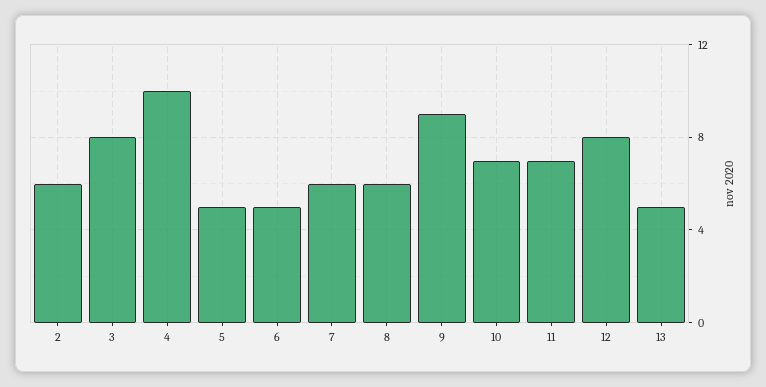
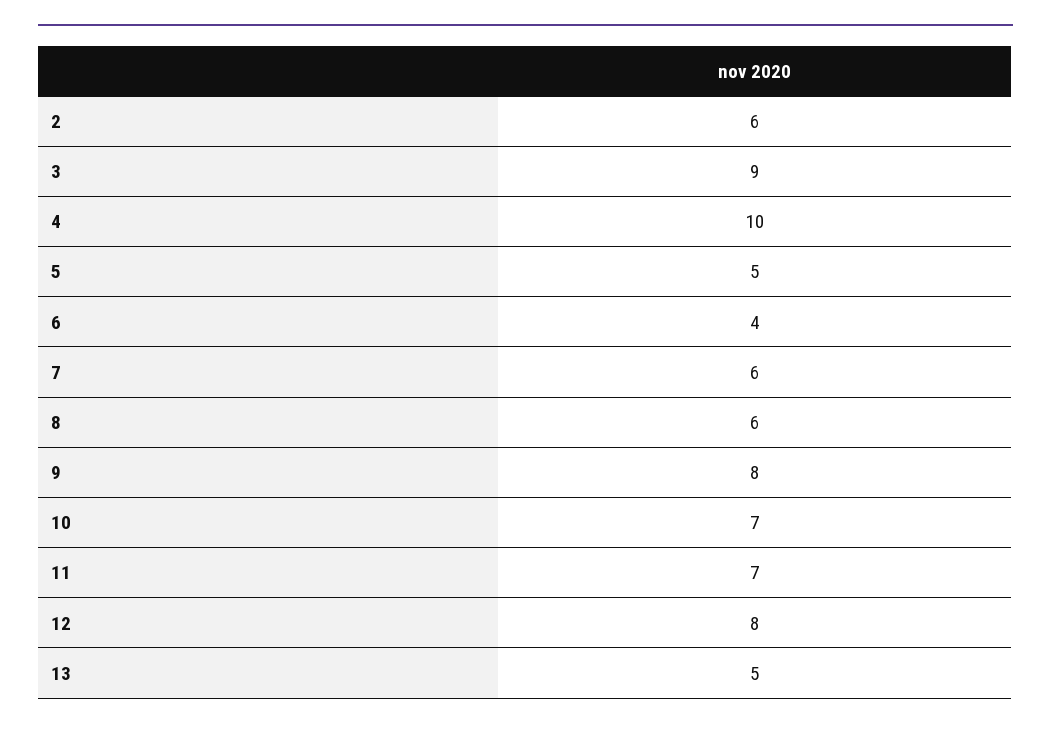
3: 8 -> 9
6: 5 -> 4
9: 9 -> 8

